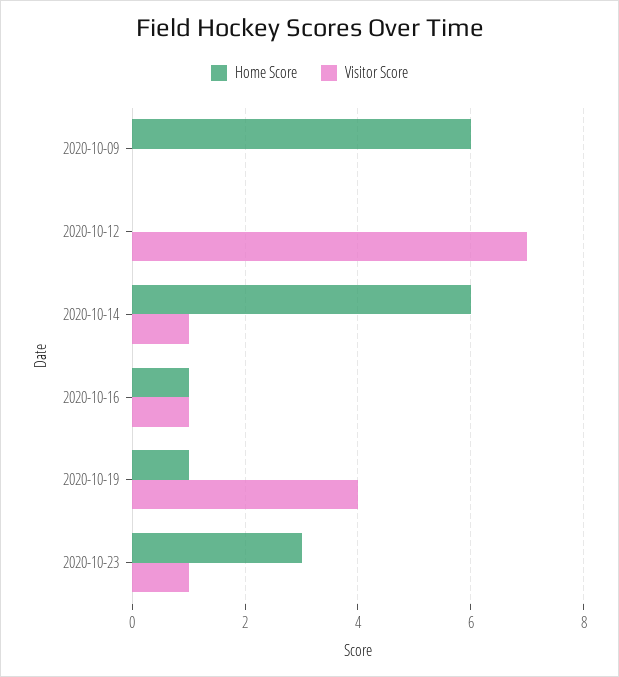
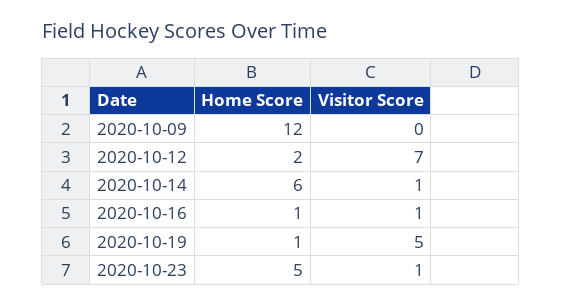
Home Score, 2020-10-09: 6 -> 12
Home Score, 2020-10-12: 0 -> 2
Visitor Score, 2020-10-19: 4 -> 5
Home Score, 2020-10-23: 3 -> 5

